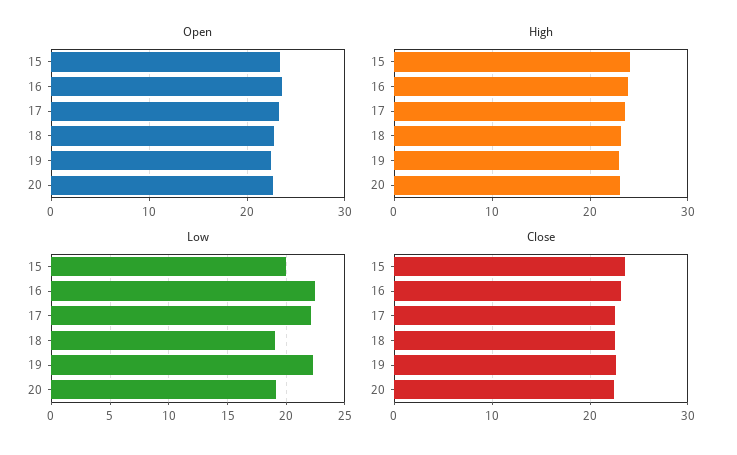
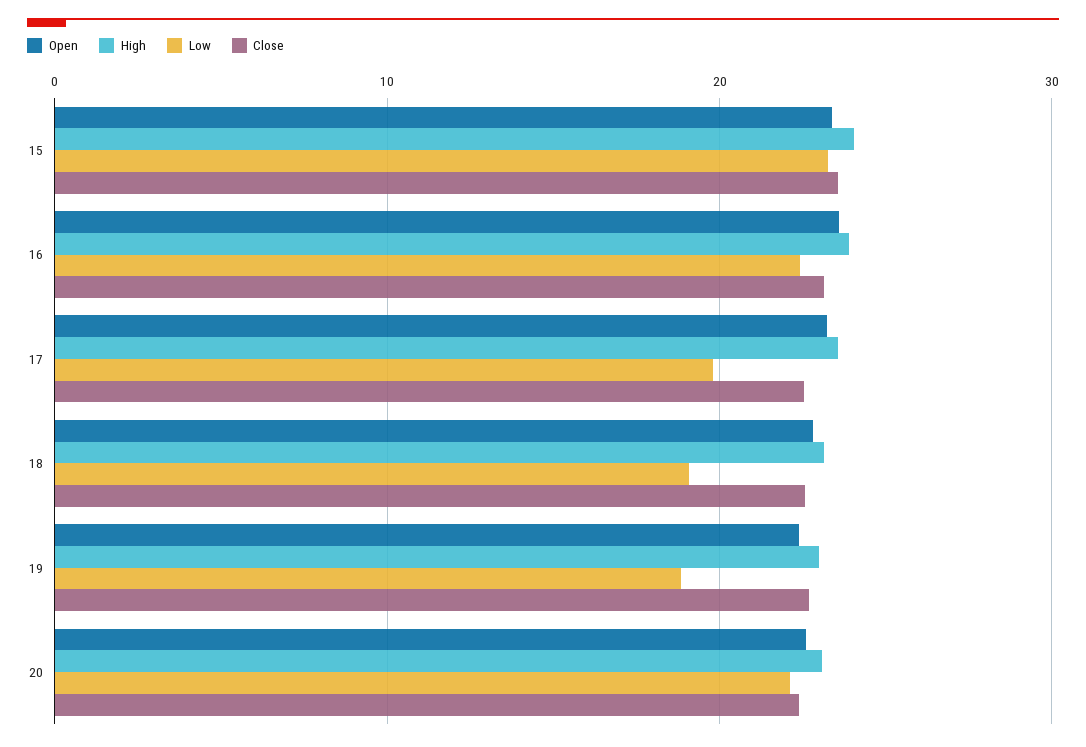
Low, 15: 20 -> 23
Low, 17: 22 -> 20
Low, 19: 22 -> 19
Low, 20: 19 -> 22

